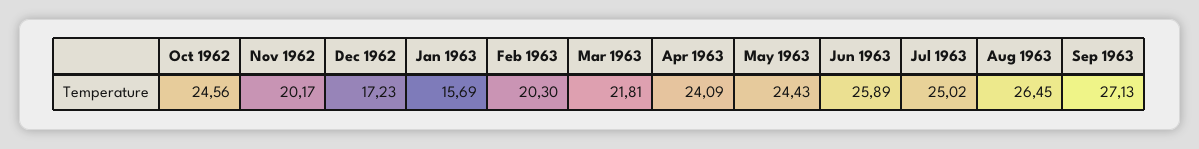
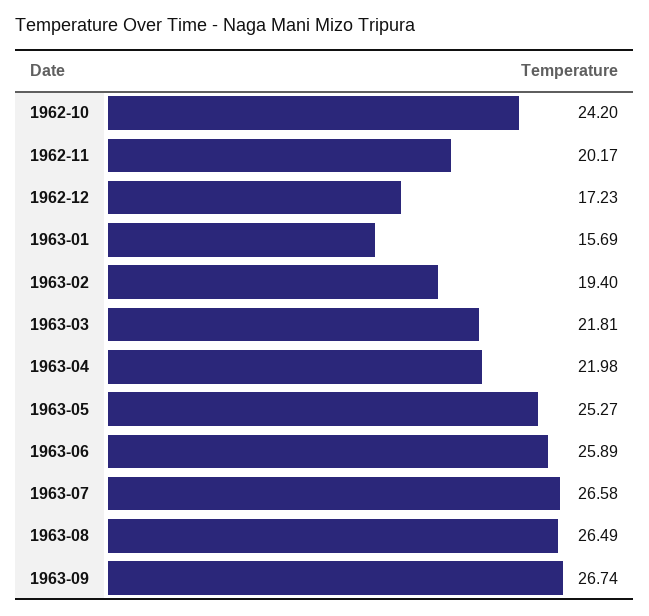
Oct 1962: 24.56 -> 24.2
Feb 1963: 20.3 -> 19.4
Apr 1963: 24.09 -> 21.98
May 1963: 24.43 -> 25.27
Jul 1963: 25.02 -> 26.58
Aug 1963: 26.45 -> 26.49
Sep 1963: 27.13 -> 26.74

